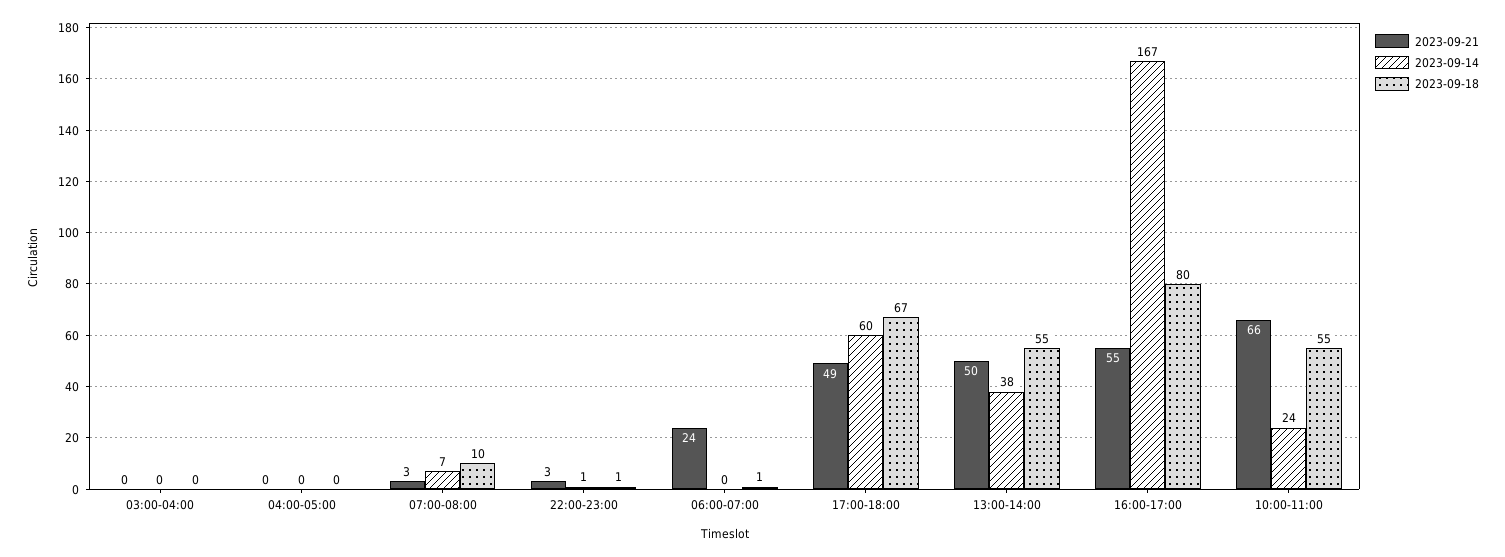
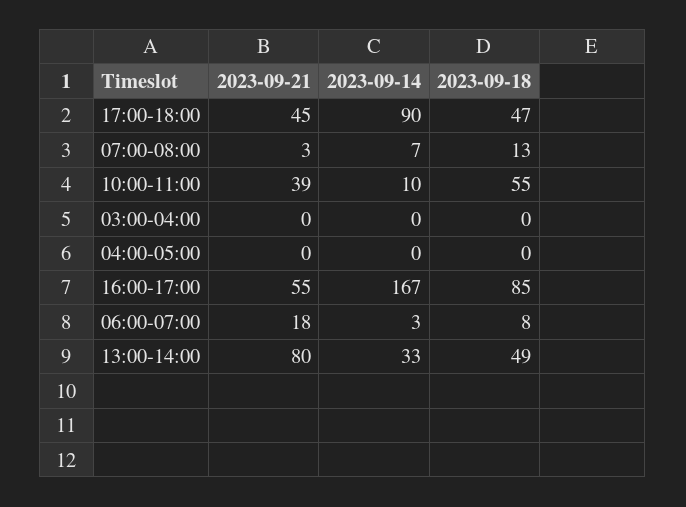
2023-09-18, 07:00-08:00: 10 -> 13
2023-09-21, 22:00-23:00: 3 -> none
2023-09-14, 22:00-23:00: 1 -> none
2023-09-18, 22:00-23:00: 1 -> none
2023-09-21, 06:00-07:00: 24 -> 18
2023-09-14, 06:00-07:00: 0 -> 3
2023-09-18, 06:00-07:00: 1 -> 8
2023-09-21, 17:00-18:00: 49 -> 45
2023-09-14, 17:00-18:00: 60 -> 90
2023-09-18, 17:00-18:00: 67 -> 47
2023-09-21, 13:00-14:00: 50 -> 80
2023-09-14, 13:00-14:00: 38 -> 33
2023-09-18, 13:00-14:00: 55 -> 49
2023-09-18, 16:00-17:00: 80 -> 85
2023-09-21, 10:00-11:00: 66 -> 39
2023-09-14, 10:00-11:00: 24 -> 10

